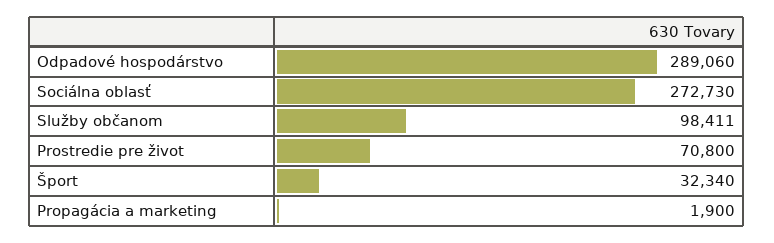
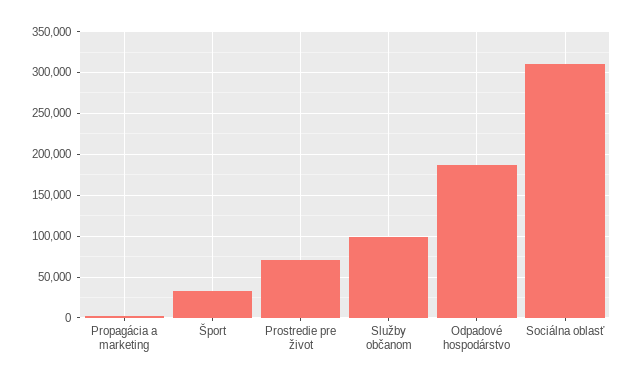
Odpadové hospodárstvo: 289060 -> 190000
Sociálna oblasť: 272730 -> 310000

